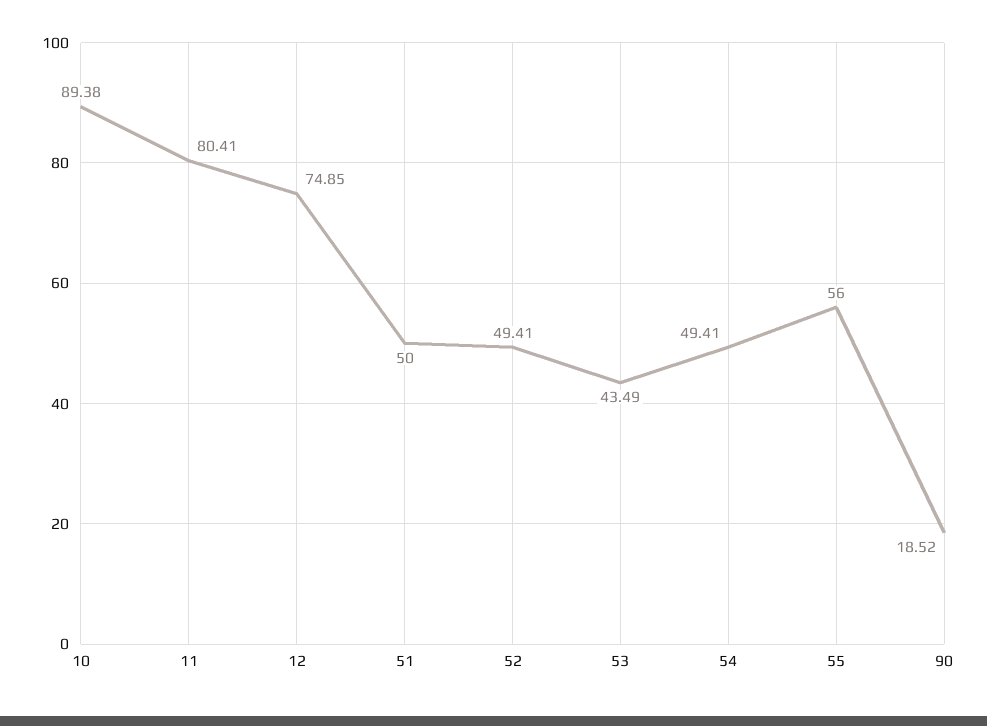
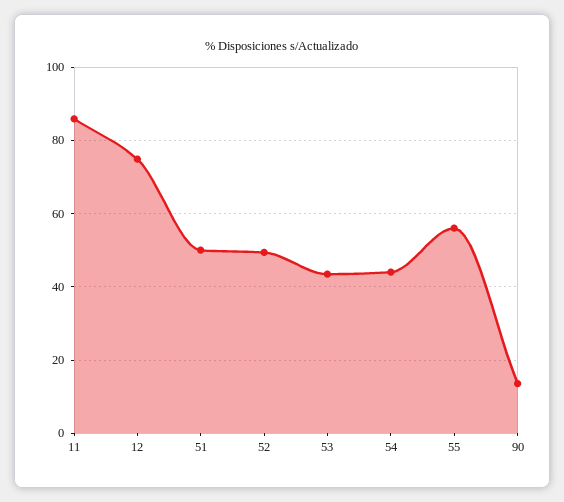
10: 89.38 -> none
11: 80.41 -> 86
54: 49.41 -> 44
90: 18.52 -> 14

